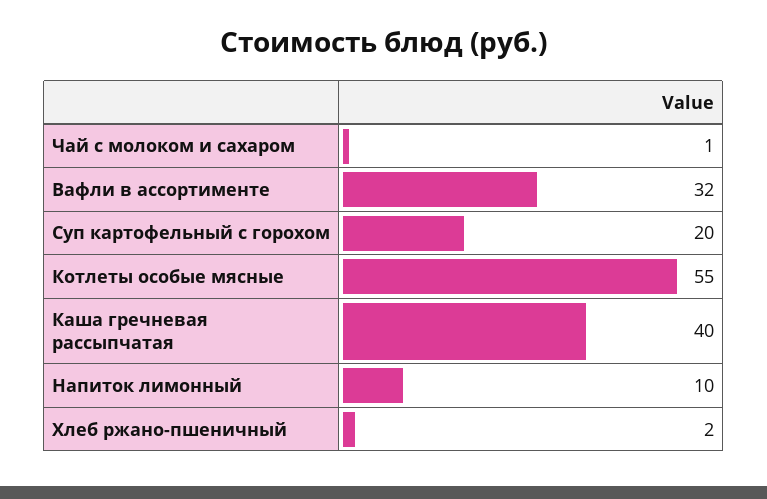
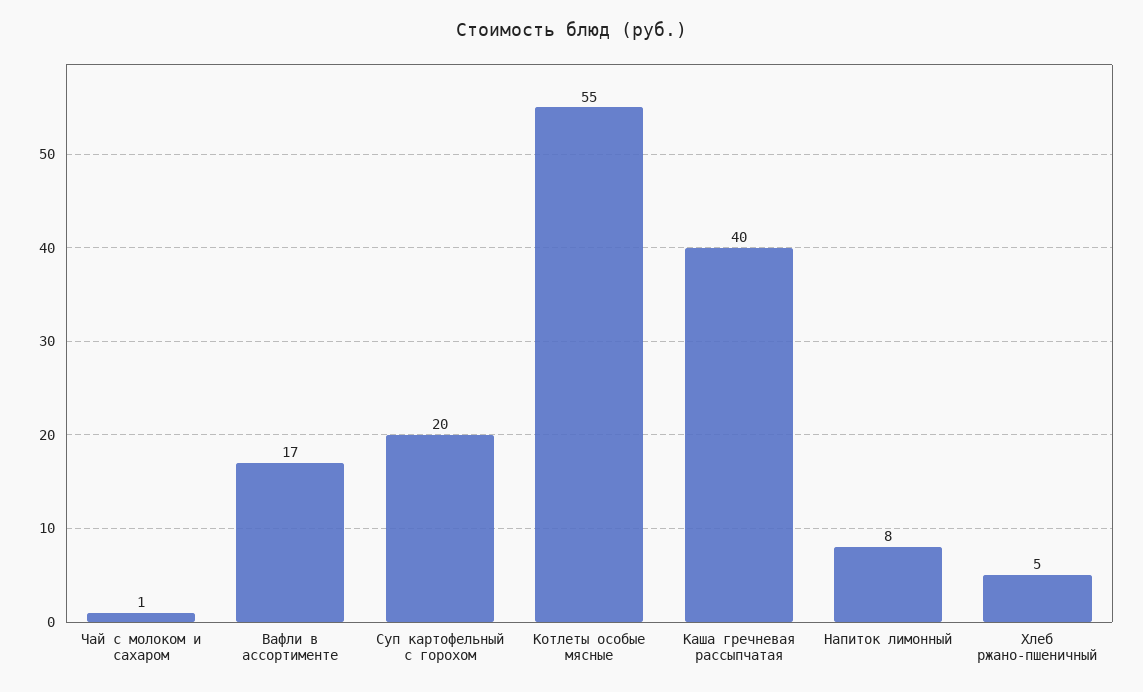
Вафли в ассортименте: 32 -> 17
Напиток лимонный: 10 -> 8
Хлеб ржано-пшеничный: 2 -> 5

